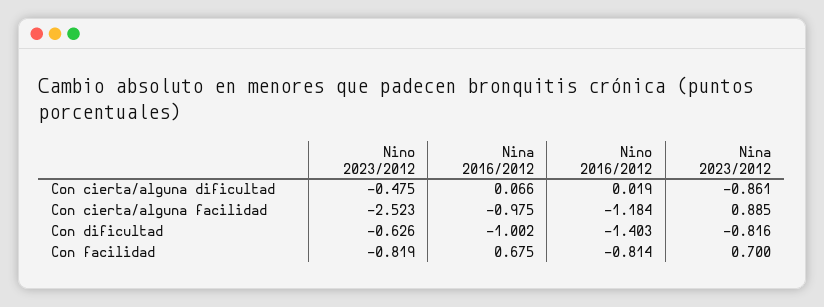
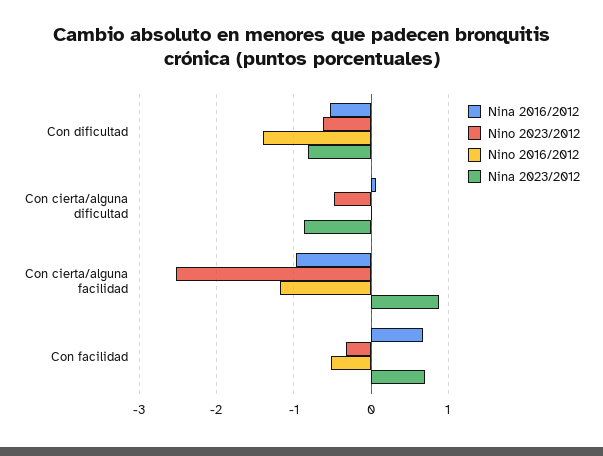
Nina 2016/2012, Con dificultad: -1.002 -> -0.5
Nino 2023/2012, Con facilidad: -0.819 -> -0.3
Nino 2016/2012, Con facilidad: -0.814 -> -0.5

